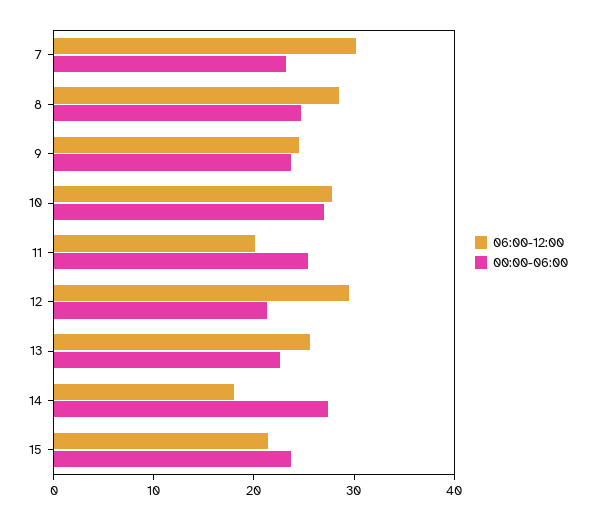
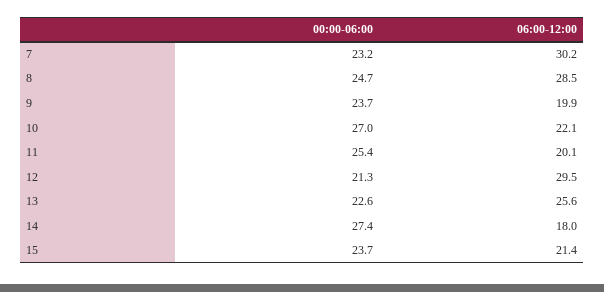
06:00-12:00, 9: 24 -> 19.9
06:00-12:00, 10: 28 -> 22.1

